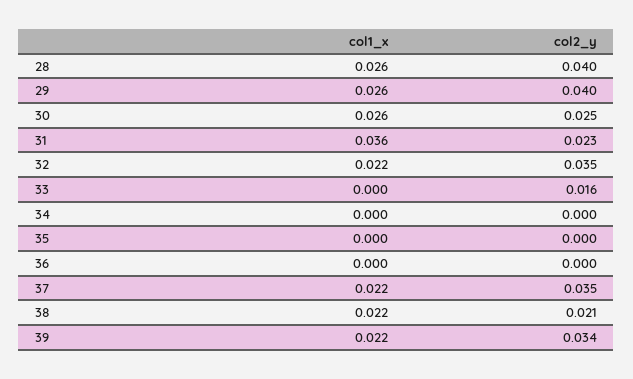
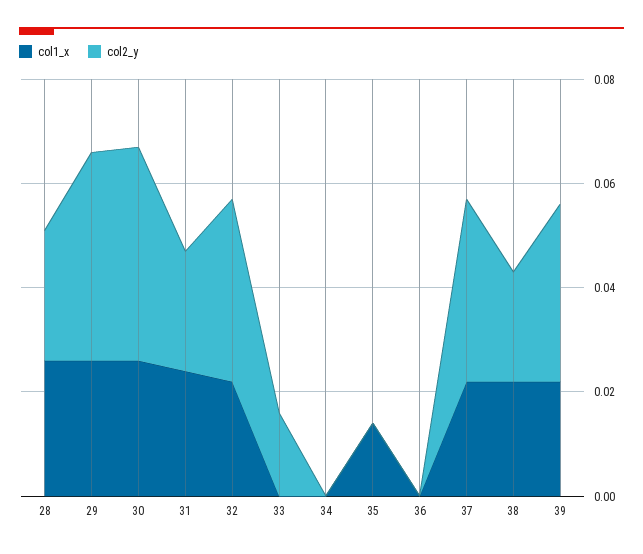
col2_y, 28: 0.04 -> 0.025
col2_y, 30: 0.025 -> 0.04
col1_x, 31: 0.036 -> 0.025
col1_x, 35: 0 -> 0.015

